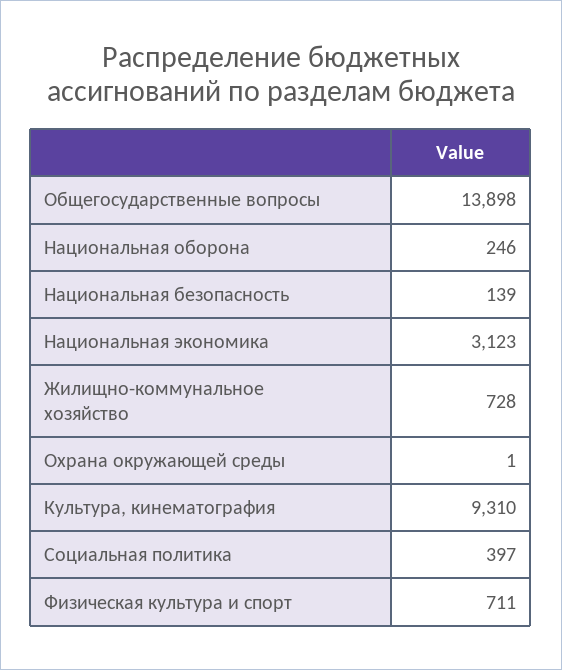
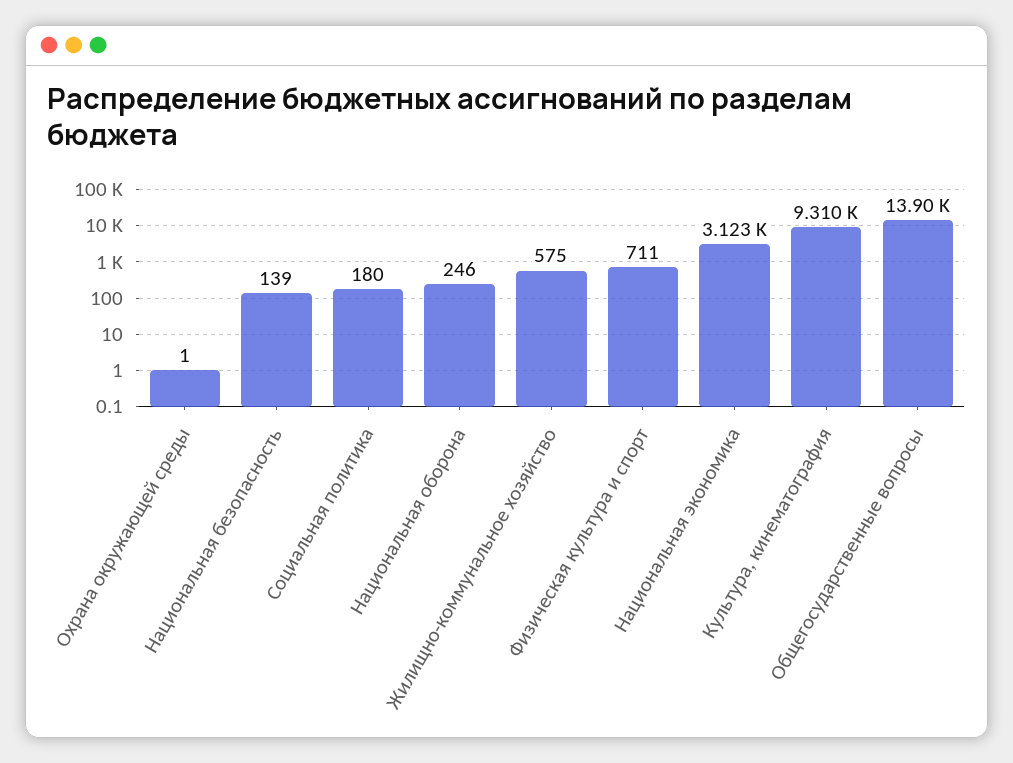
Жилищно-коммунальное хозяйство: 728 -> 575
Социальная политика: 397 -> 180

